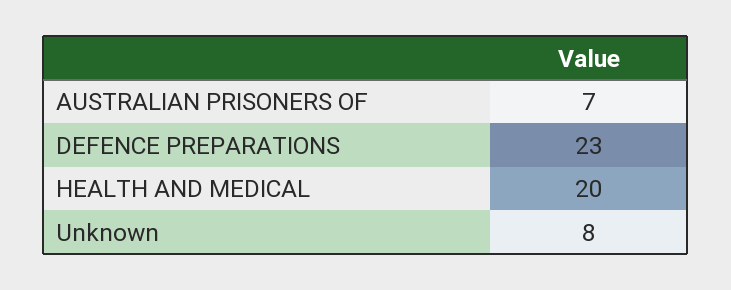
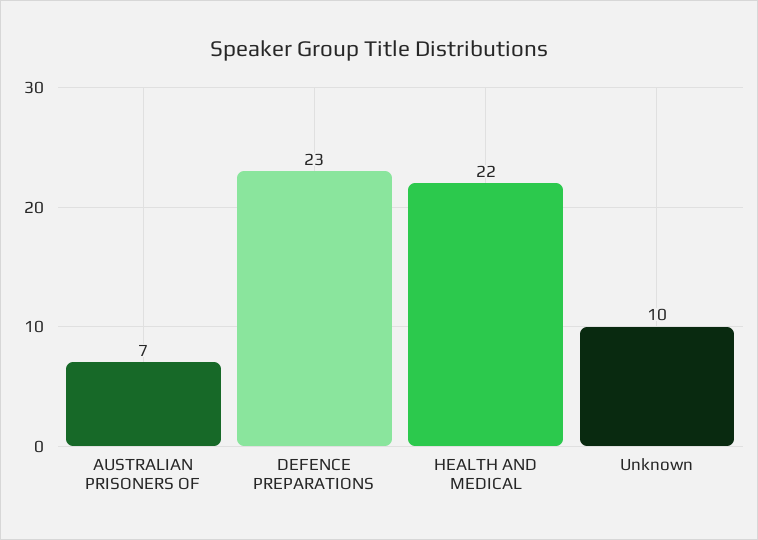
HEALTH AND MEDICAL: 20 -> 22
Unknown: 8 -> 10

